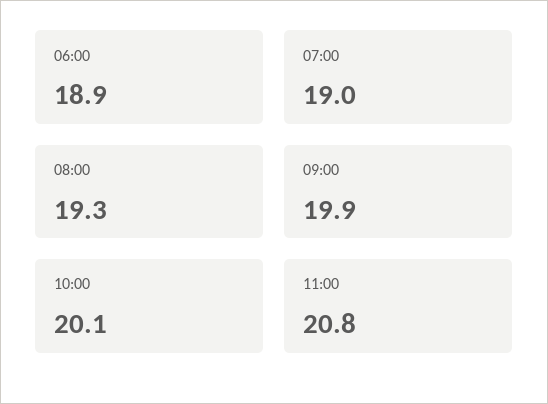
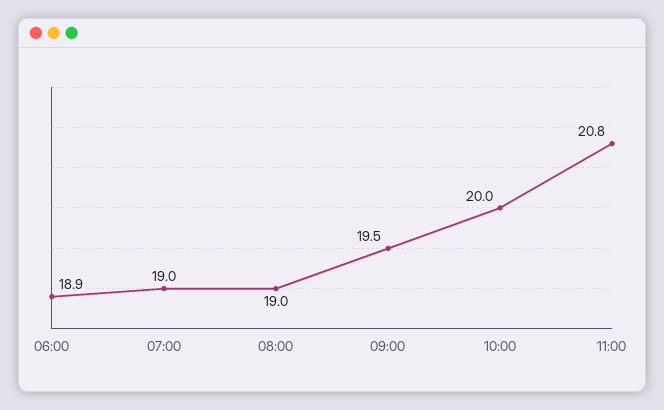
08:00: 19.3 -> 19
09:00: 19.9 -> 19.5
10:00: 20.1 -> 20

